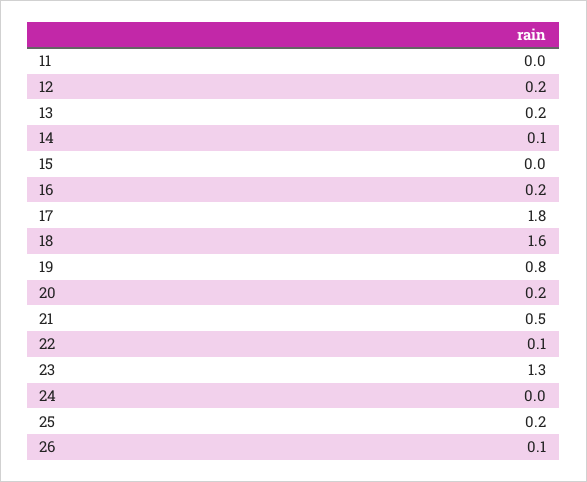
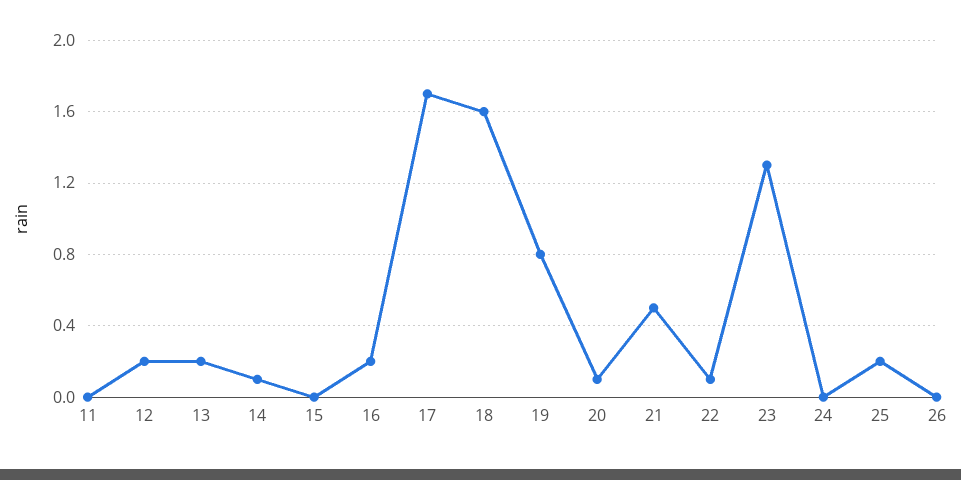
17: 1.8 -> 1.7
20: 0.2 -> 0.1
26: 0.1 -> 0

